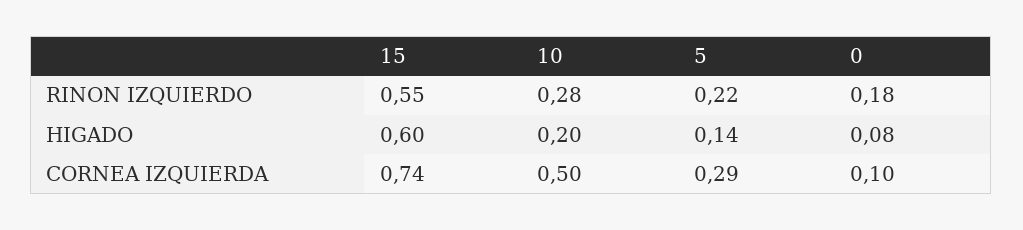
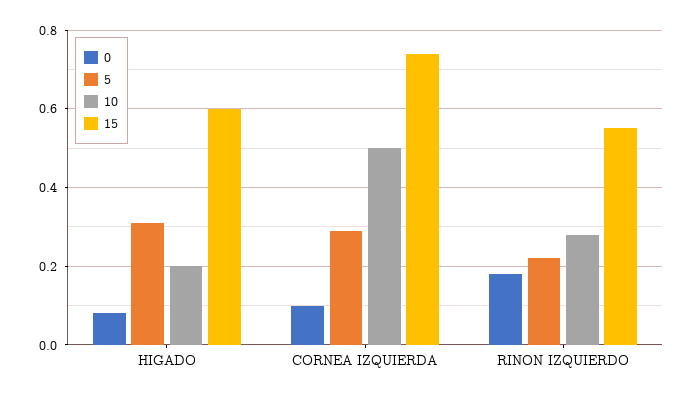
5, HIGADO: 0.14 -> 0.3

